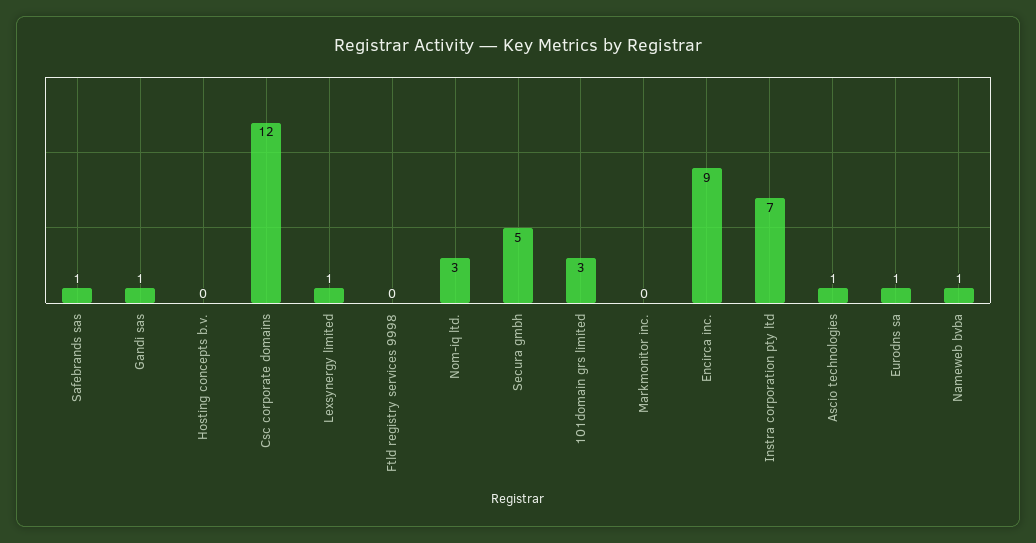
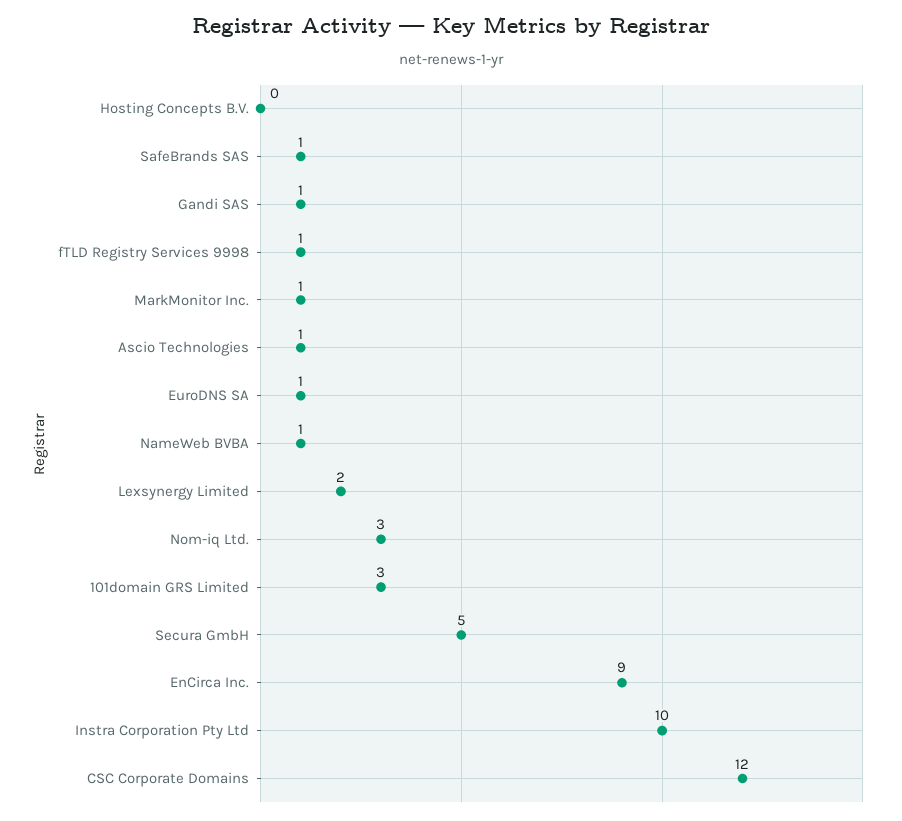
Lexsynergy limited: 1 -> 2
Ftld registry services 9998: 0 -> 1
Markmonitor inc.: 0 -> 1
Instra corporation pty ltd: 7 -> 10

